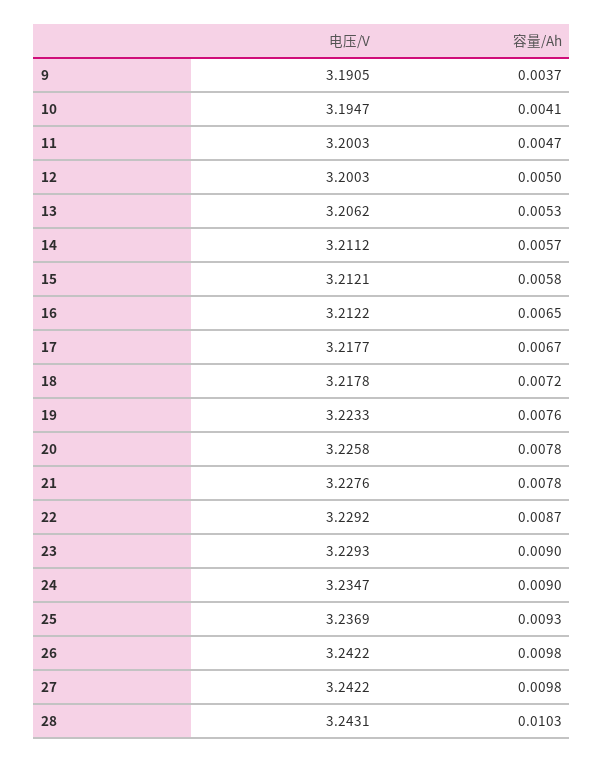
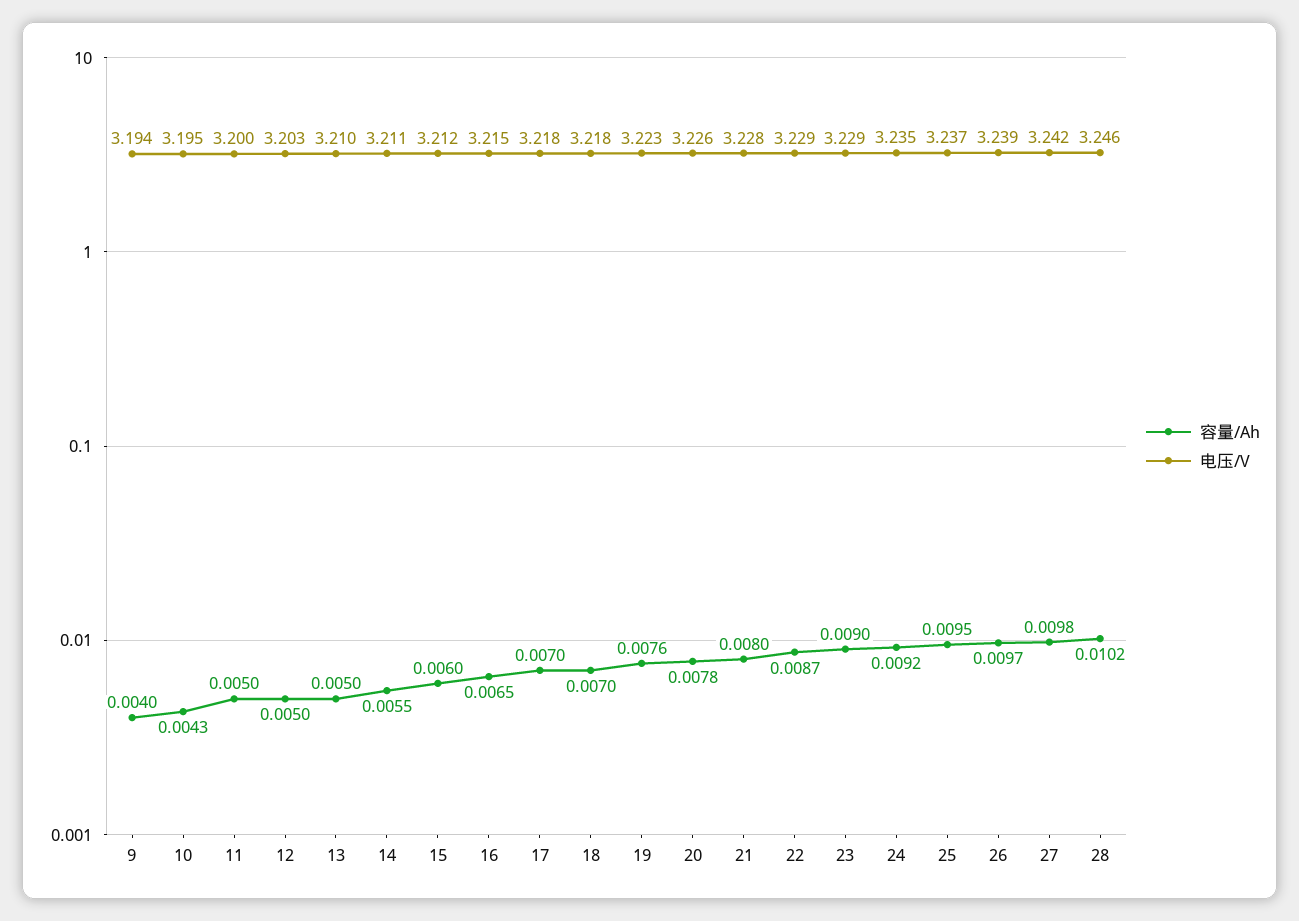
电压/V, 9: 3.1905 -> 3.194
容量/Ah, 9: 0.0037 -> 0.004
容量/Ah, 10: 0.0041 -> 0.0043
容量/Ah, 11: 0.0047 -> 0.005
电压/V, 12: 3.2003 -> 3.203
电压/V, 13: 3.2062 -> 3.21
容量/Ah, 13: 0.0053 -> 0.005
容量/Ah, 14: 0.0057 -> 0.0055
容量/Ah, 15: 0.0058 -> 0.006
电压/V, 16: 3.2122 -> 3.215
容量/Ah, 17: 0.0067 -> 0.007
容量/Ah, 18: 0.0072 -> 0.007
容量/Ah, 21: 0.0078 -> 0.008
容量/Ah, 24: 0.009 -> 0.0092
容量/Ah, 25: 0.0093 -> 0.0095
电压/V, 26: 3.2422 -> 3.239
容量/Ah, 26: 0.0098 -> 0.0097
电压/V, 28: 3.2431 -> 3.246
容量/Ah, 28: 0.0103 -> 0.0102

